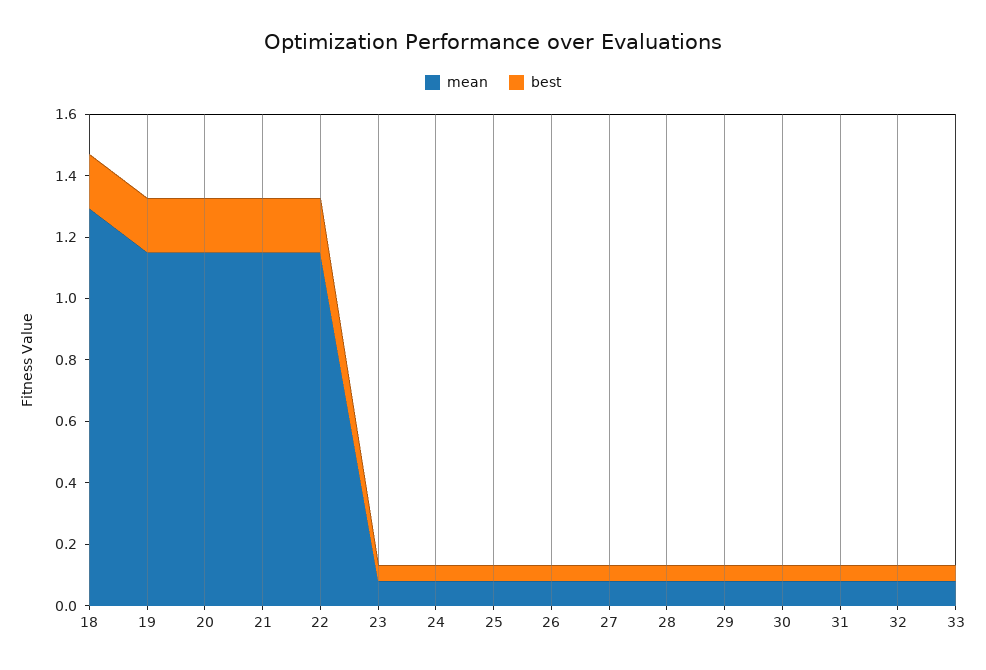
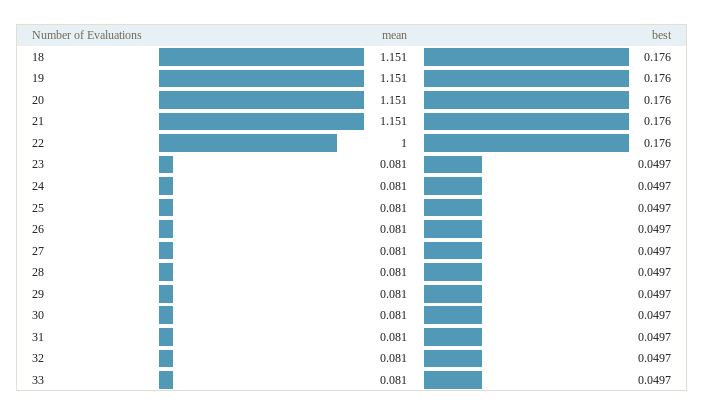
mean, 18: 1.3 -> 1.151
mean, 22: 1.15 -> 1

